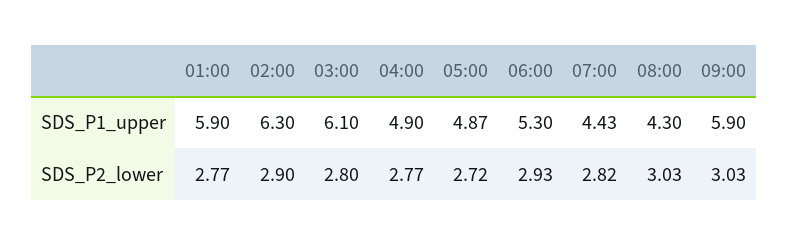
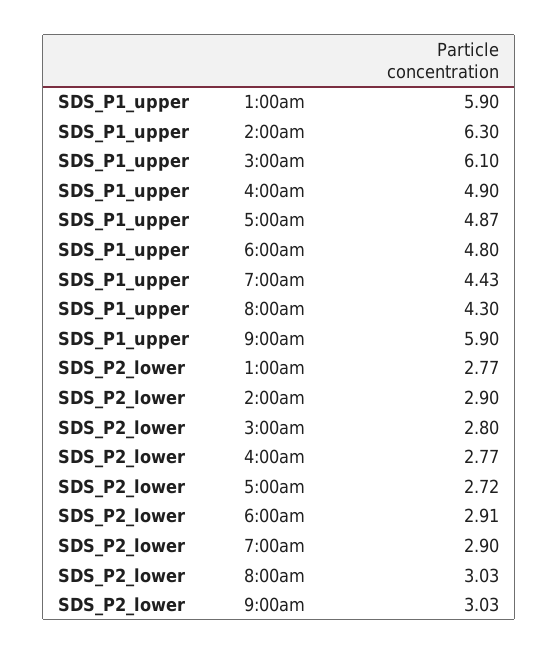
06:00, SDS_P1_upper: 5.3 -> 4.8
06:00, SDS_P2_lower: 2.93 -> 2.91
07:00, SDS_P2_lower: 2.82 -> 2.9

